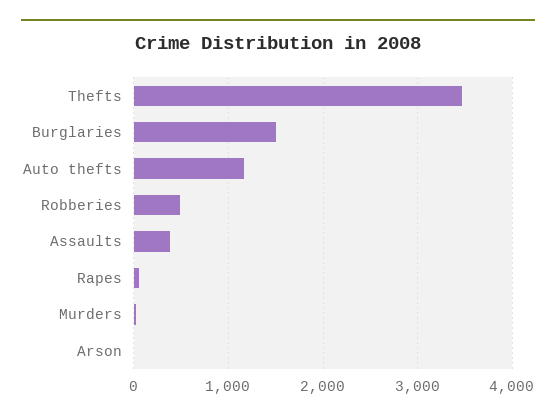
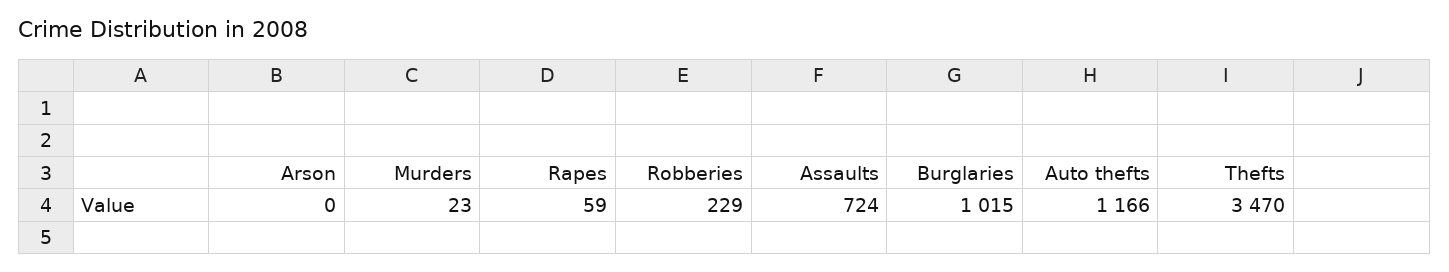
Burglaries: 1500 -> 1015
Robberies: 500 -> 229
Assaults: 400 -> 724

